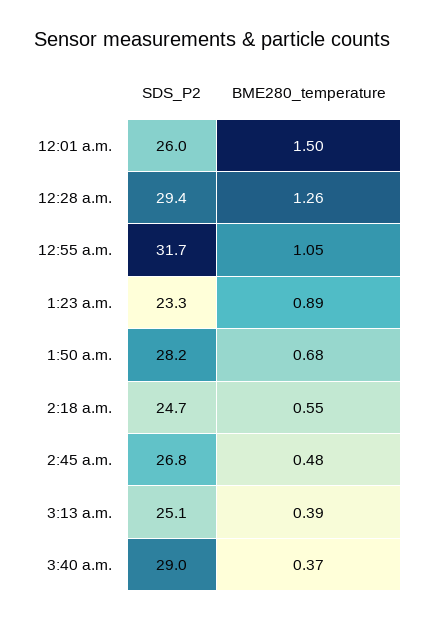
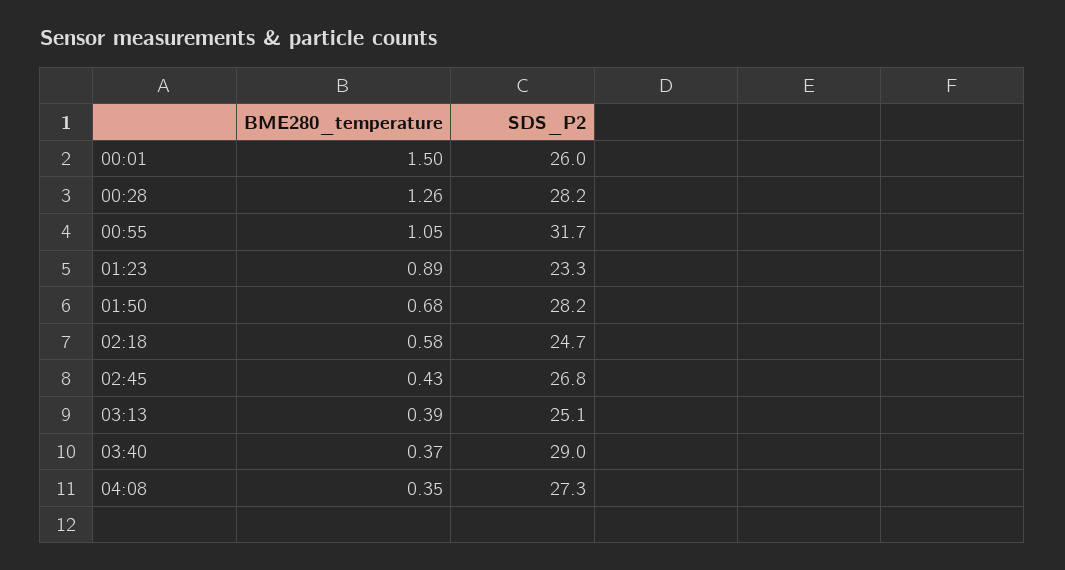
SDS_P2, 12:28 a.m.: 29.4 -> 28.2
BME280_temperature, 2:18 a.m.: 0.55 -> 0.58
BME280_temperature, 2:45 a.m.: 0.48 -> 0.43
BME280_temperature, 04:08: none -> 0.35
SDS_P2, 04:08: none -> 27.3

